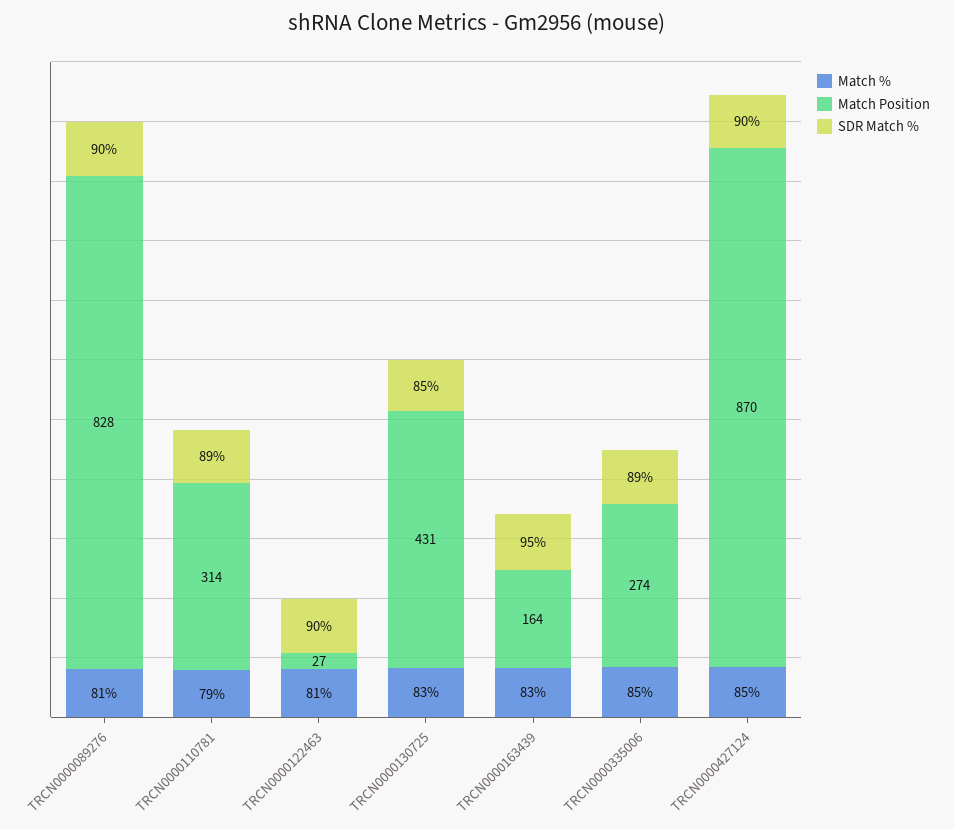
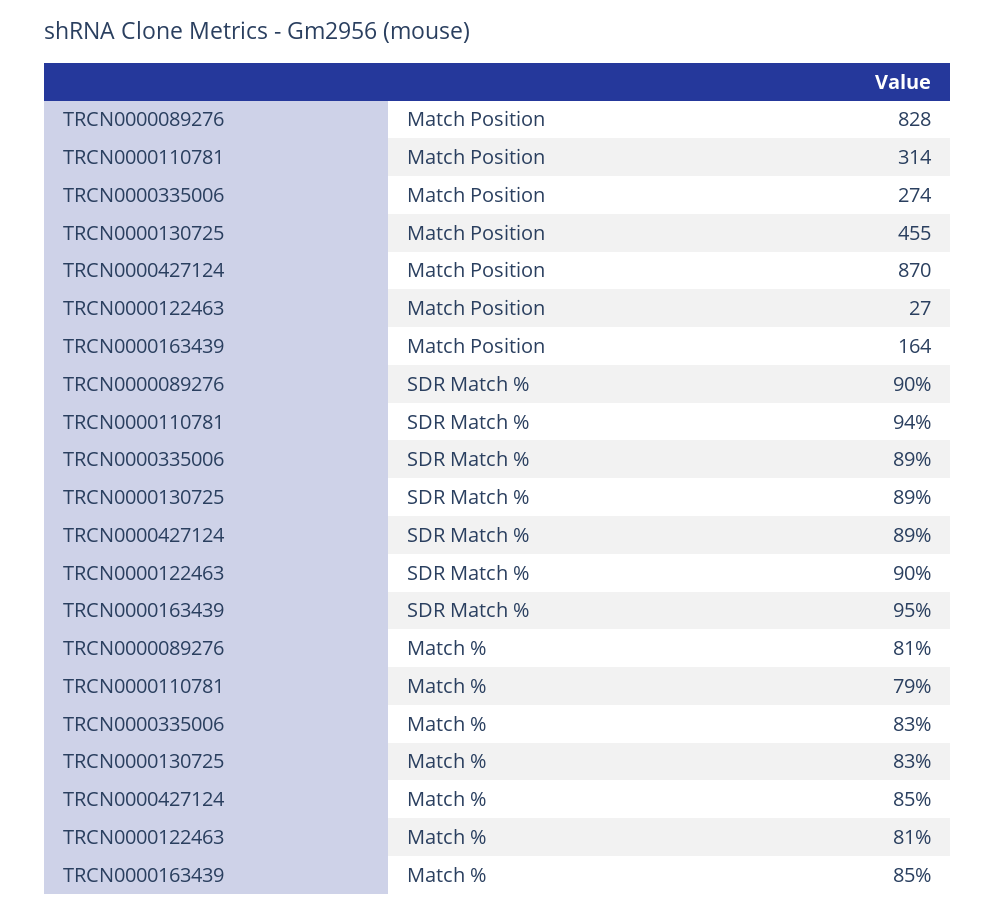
SDR Match %, TRCN0000110781: 89 -> 94
Match Position, TRCN0000130725: 431 -> 455
SDR Match %, TRCN0000130725: 85 -> 89
Match %, TRCN0000163439: 83 -> 85
Match %, TRCN0000335006: 85 -> 83
SDR Match %, TRCN0000427124: 90 -> 89

